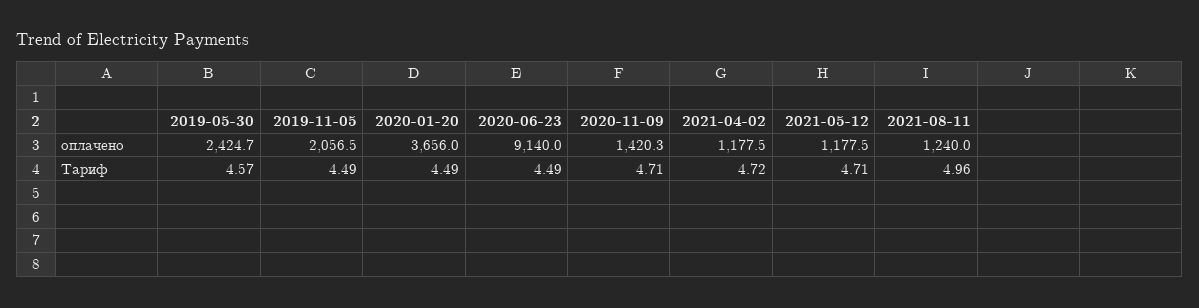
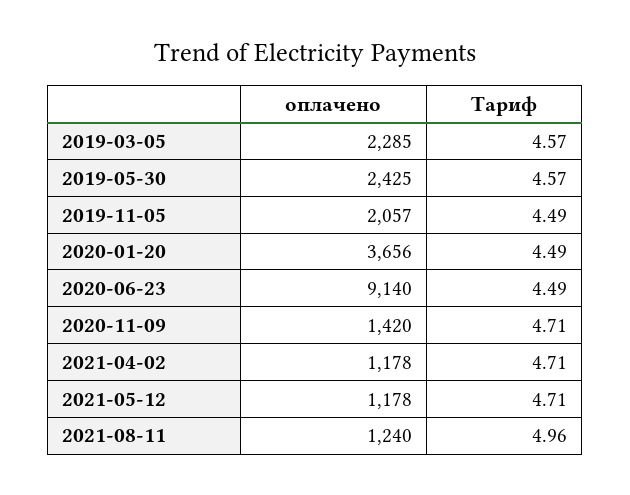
2021-04-02, Тариф: 4.72 -> 4.71
2019-03-05, оплачено: none -> 2285
2019-03-05, Тариф: none -> 4.57

